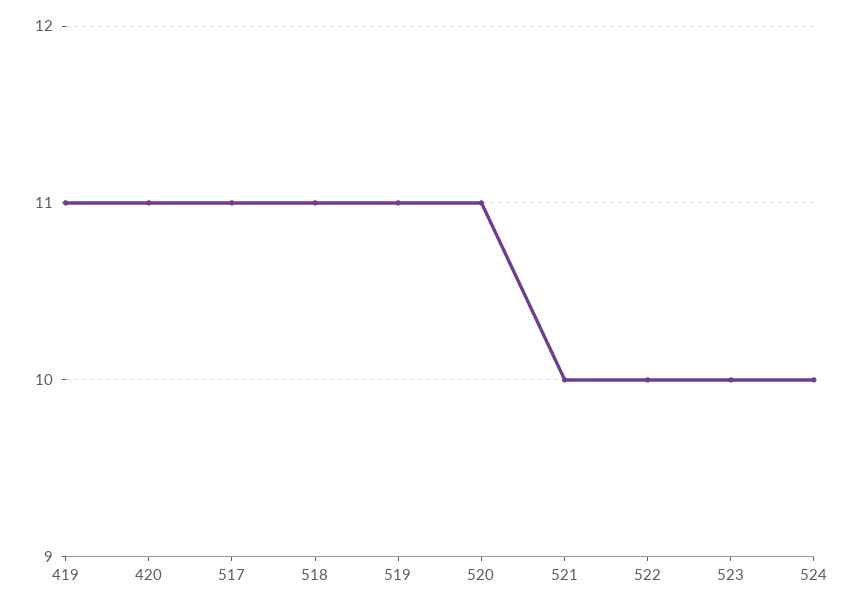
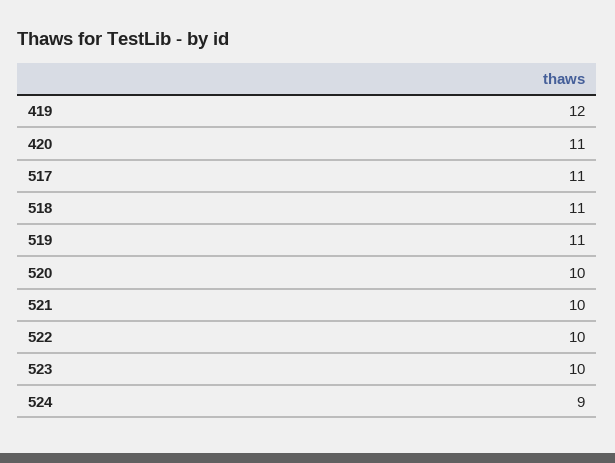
419: 11 -> 12
520: 11 -> 10
524: 10 -> 9

